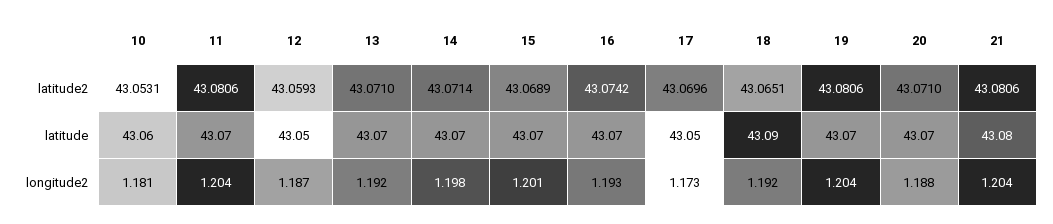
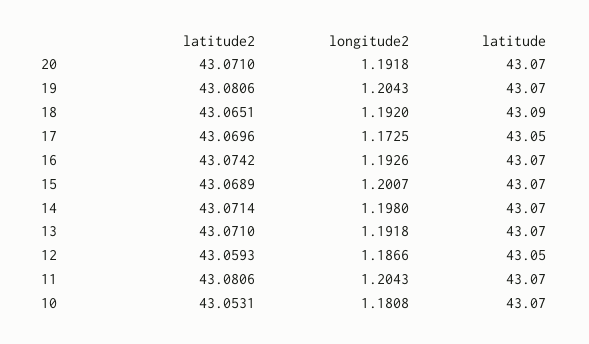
21, latitude2: 43.0806 -> none
10, latitude: 43.06 -> 43.07
21, latitude: 43.08 -> none
20, longitude2: 1.188 -> 1.1918
21, longitude2: 1.204 -> none

